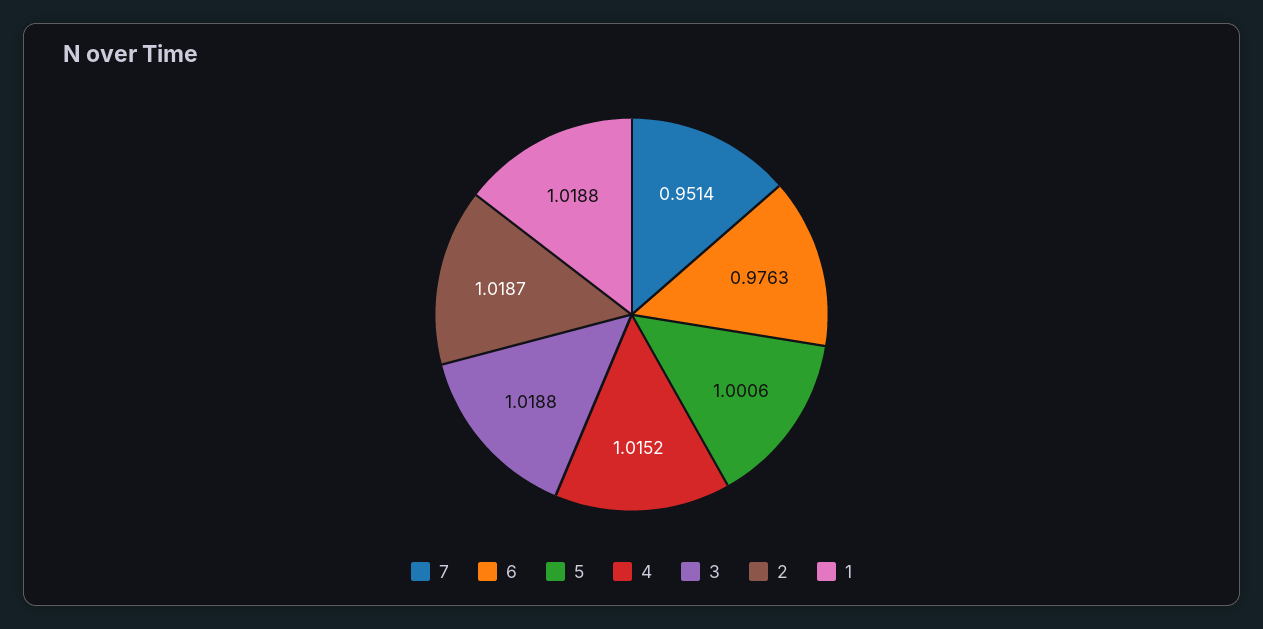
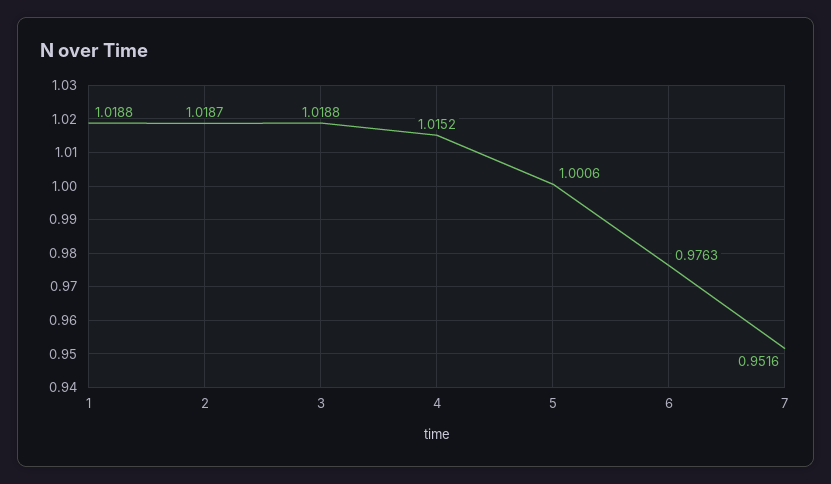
7: 0.9514 -> 0.9516

